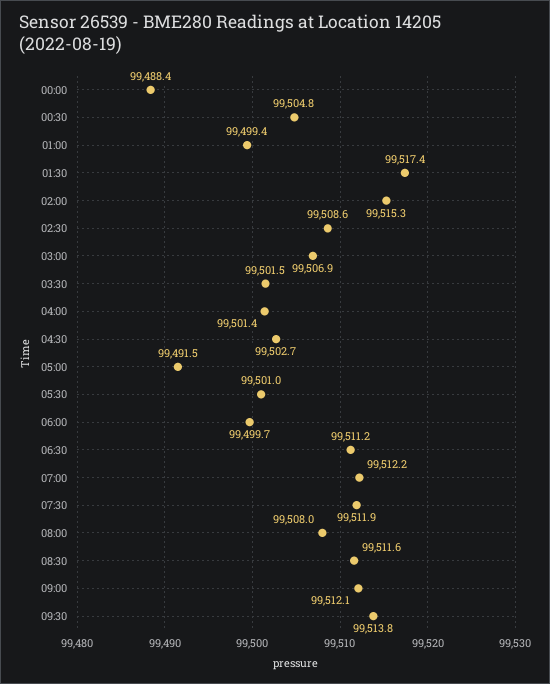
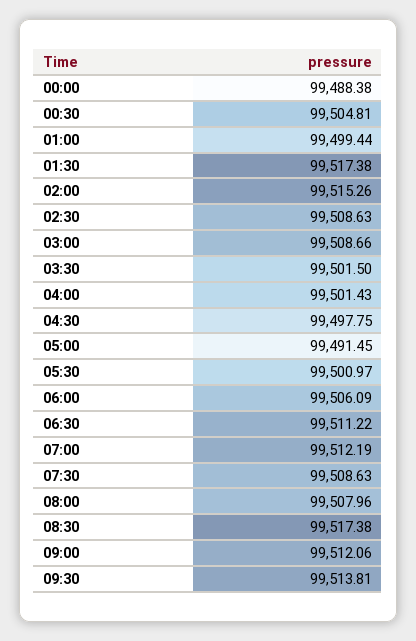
03:00: 99506.9 -> 99508.66
04:30: 99502.7 -> 99497.75
06:00: 99499.7 -> 99506.09
07:30: 99511.9 -> 99508.63
08:30: 99511.6 -> 99517.38

